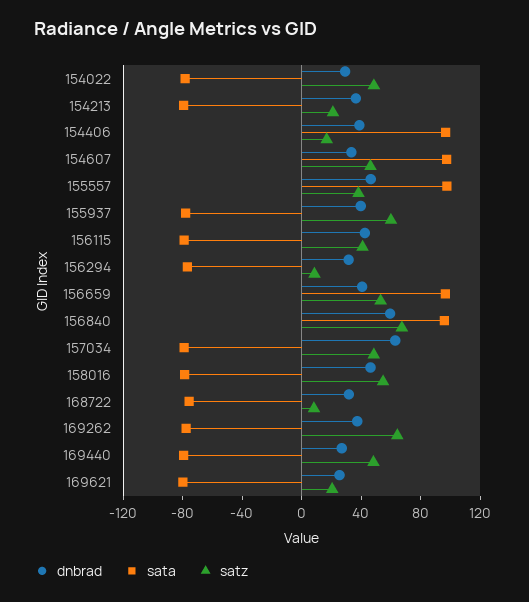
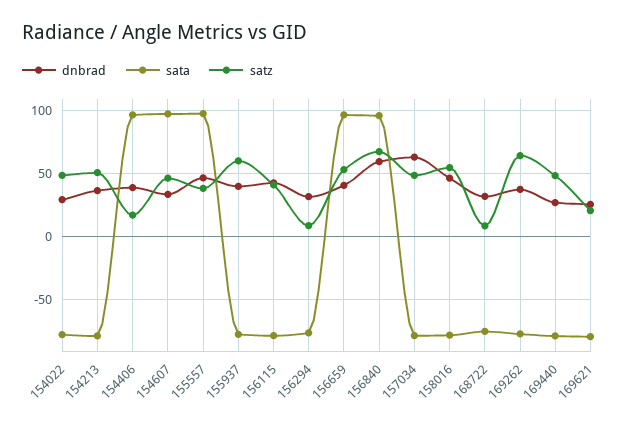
satz, 154213: 20 -> 50

